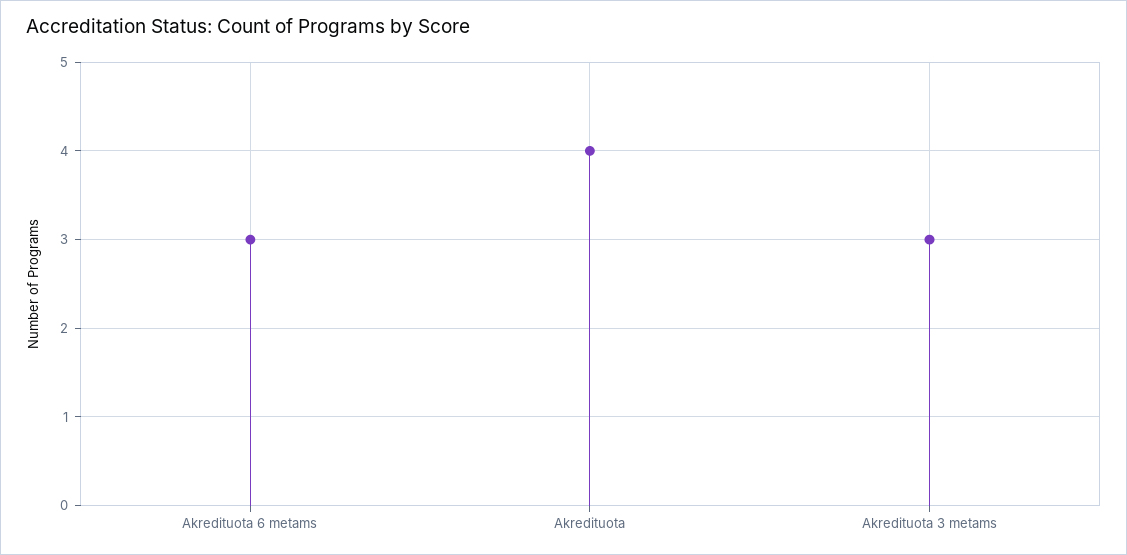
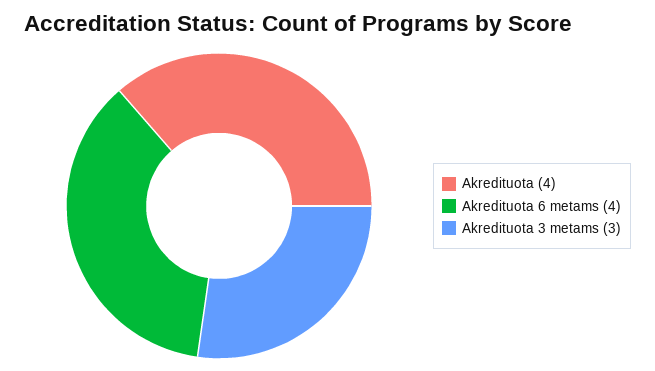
Akredituota 6 metams: 3 -> 4

